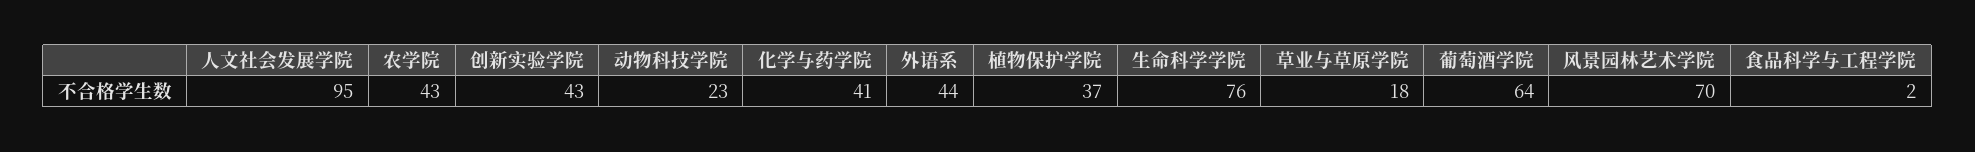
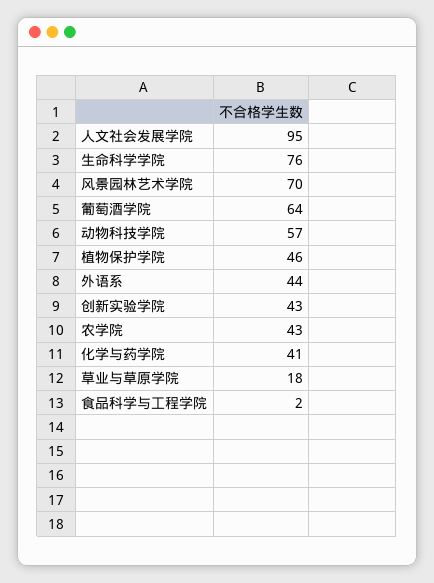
动物科技学院: 23 -> 57
植物保护学院: 37 -> 46

